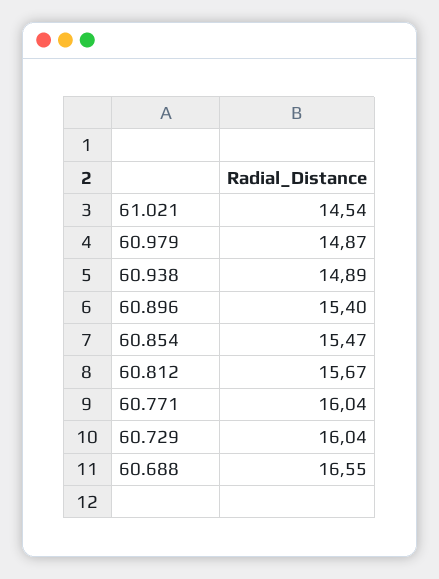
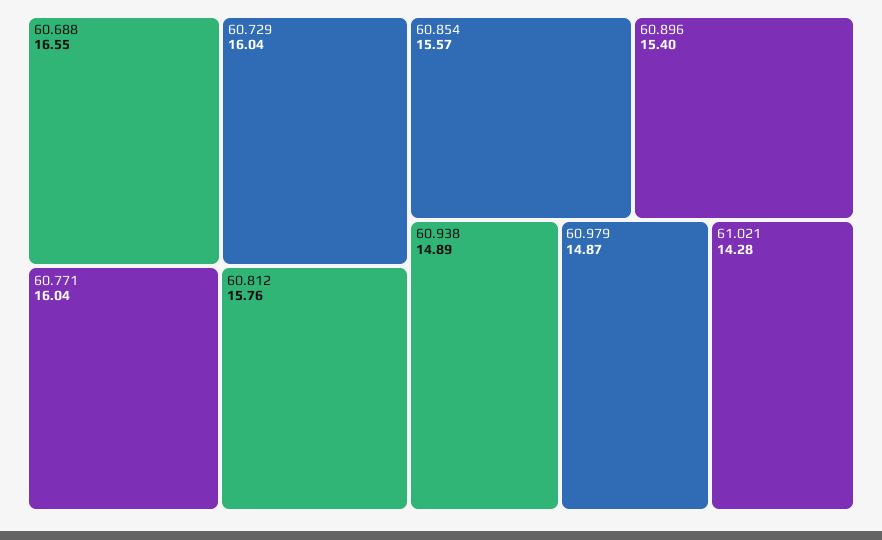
61.021: 14.54 -> 14.28
60.854: 15.47 -> 15.57
60.812: 15.67 -> 15.76

